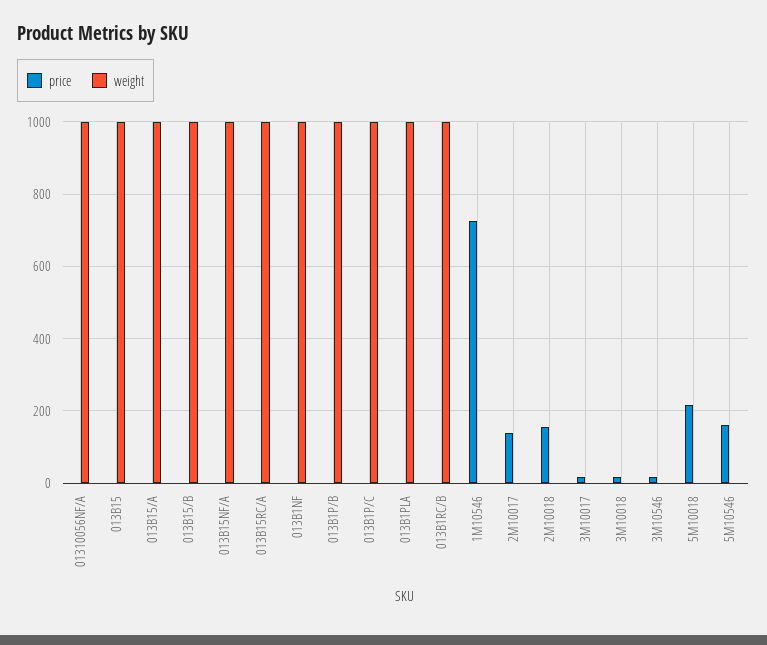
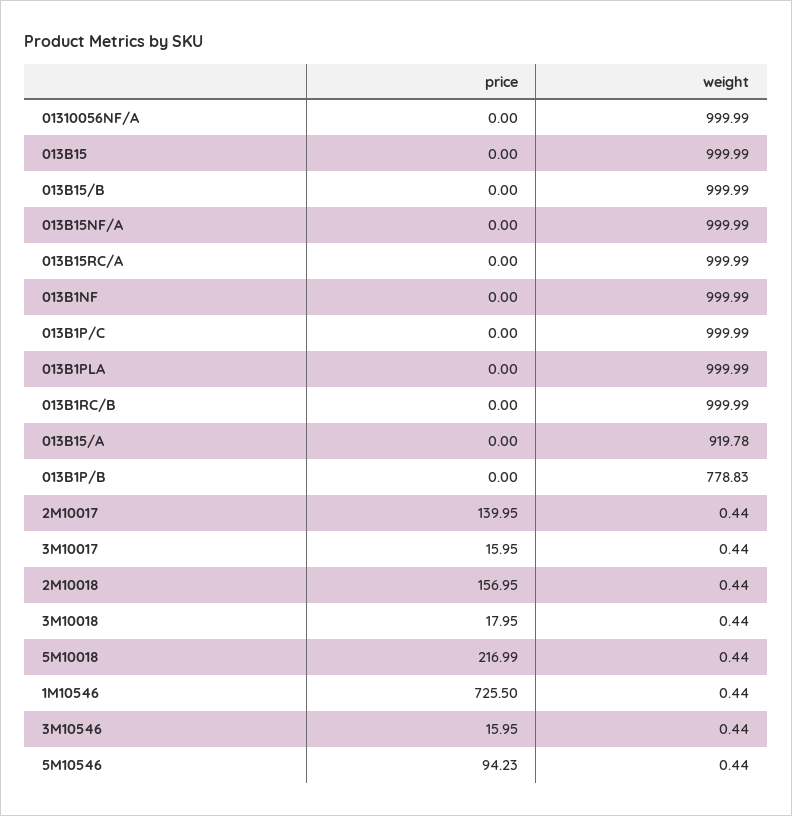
weight, 013B15/A: 1000 -> 919.78
weight, 013B1P/B: 1000 -> 778.83
price, 5M10546: 160 -> 94.23

